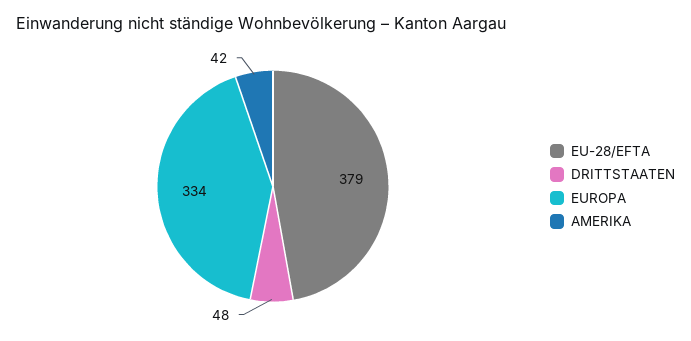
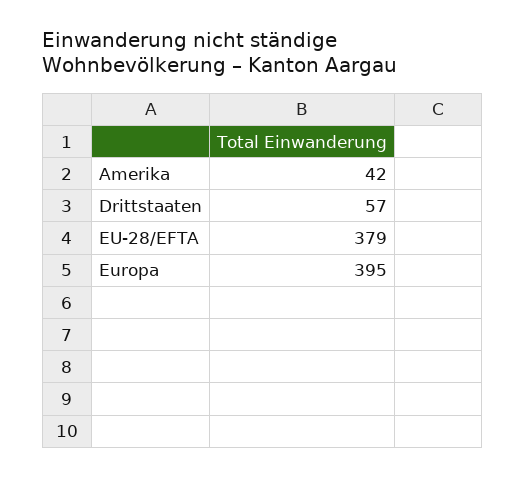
DRITTSTAATEN: 48 -> 57
EUROPA: 334 -> 395

